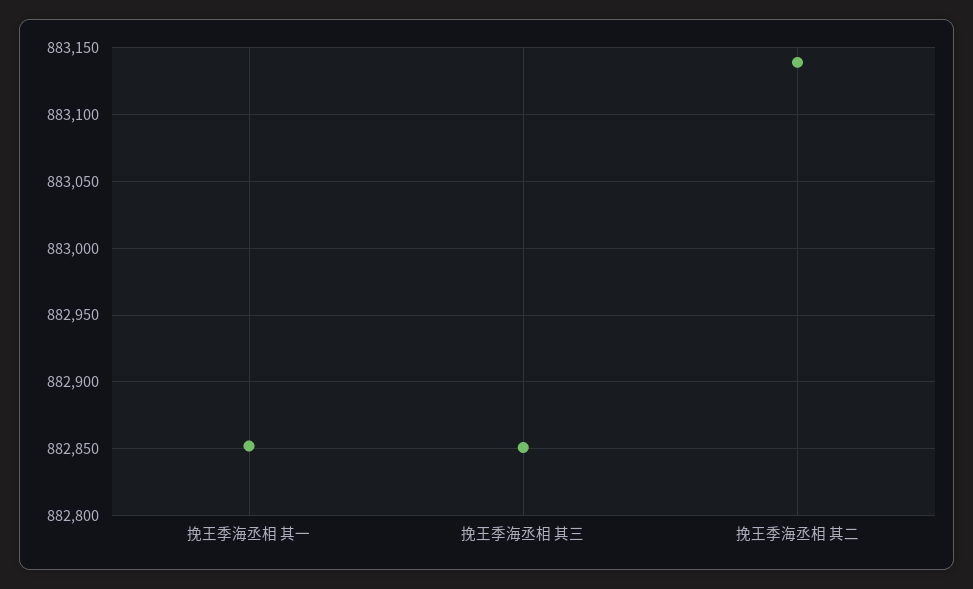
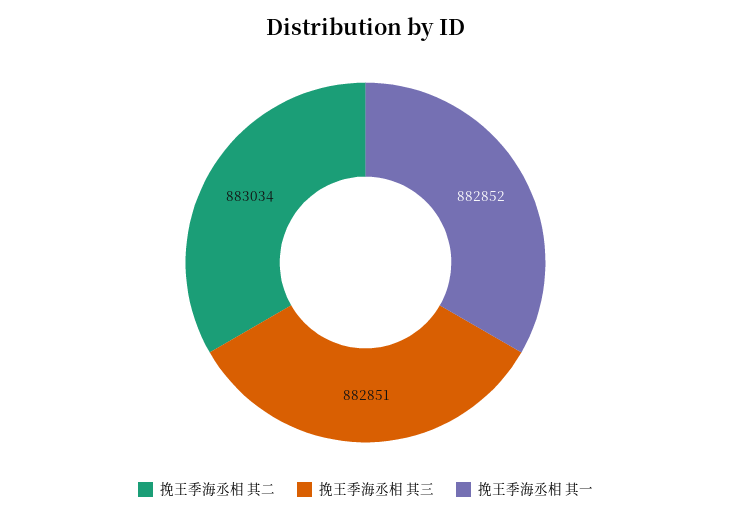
挽王季海丞相 其二: 883140 -> 883034

